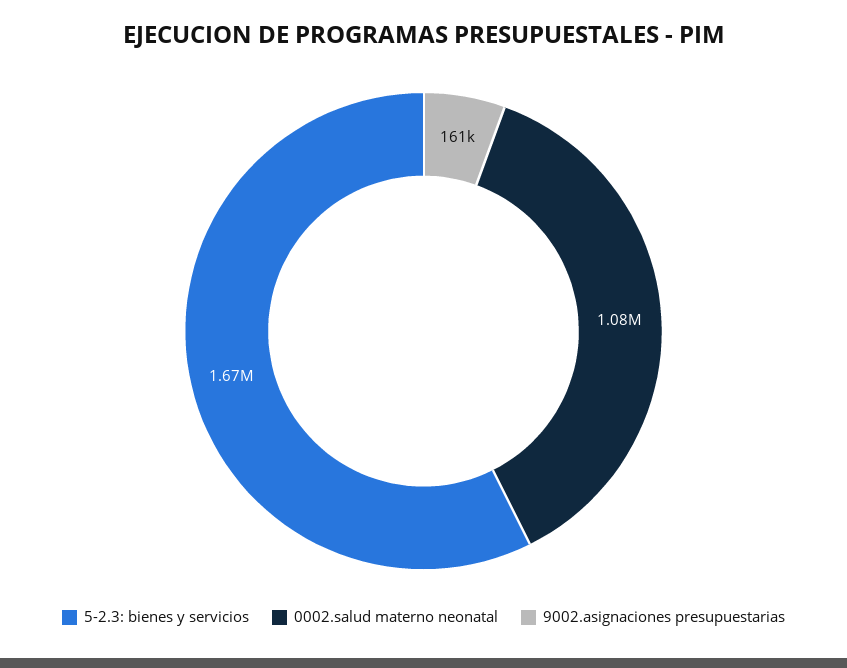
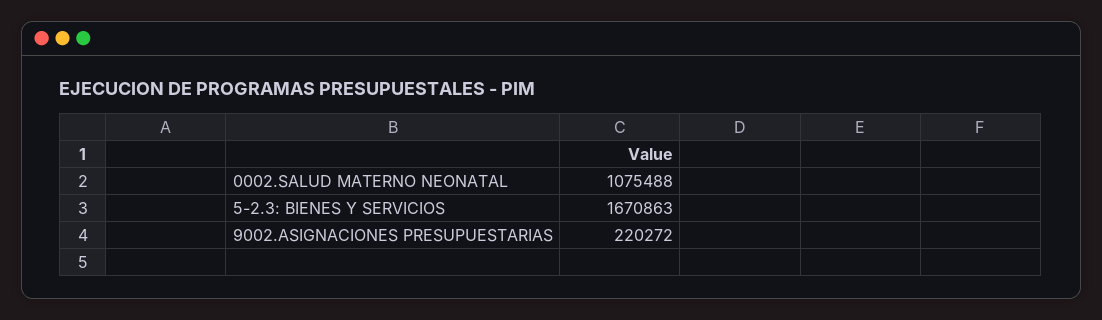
9002.asignaciones presupuestarias: 161000 -> 220272

